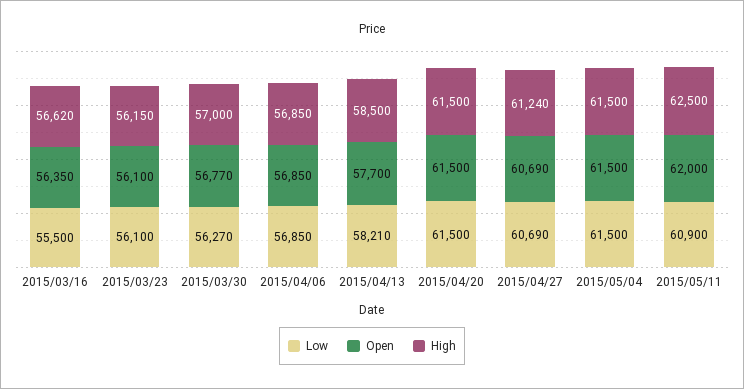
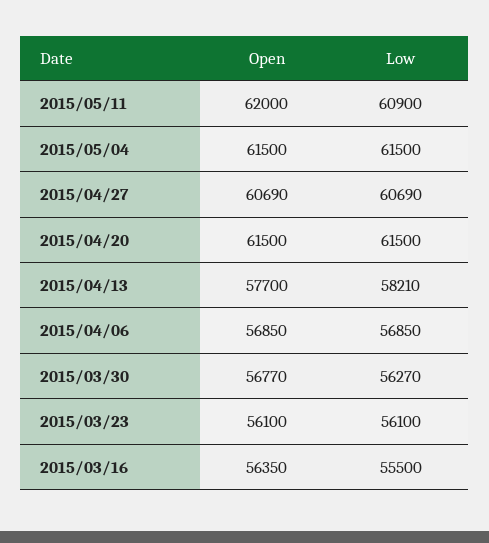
High, 2015/03/16: 56620 -> none
High, 2015/03/23: 56150 -> none
High, 2015/03/30: 57000 -> none
High, 2015/04/06: 56850 -> none
High, 2015/04/13: 58500 -> none
High, 2015/04/20: 61500 -> none
High, 2015/04/27: 61240 -> none
High, 2015/05/04: 61500 -> none
High, 2015/05/11: 62500 -> none

